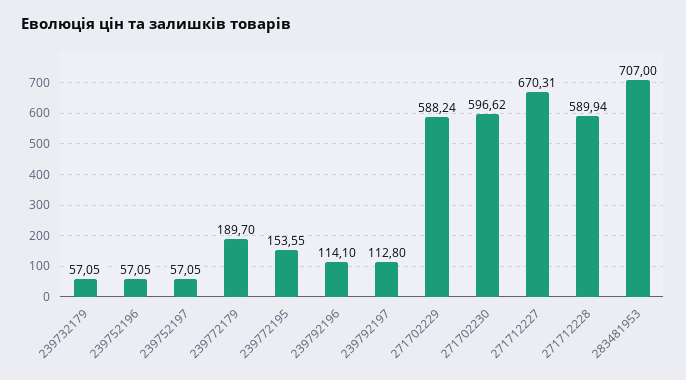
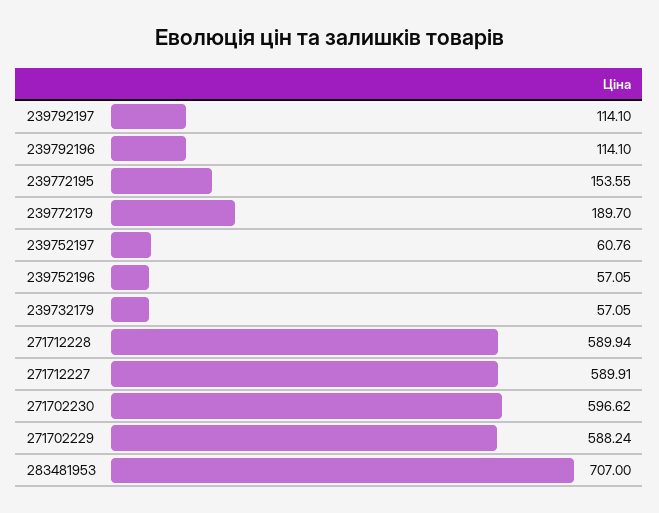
239752197: 57.05 -> 60.76
239792197: 112.8 -> 114.1
271712227: 670.31 -> 589.91

